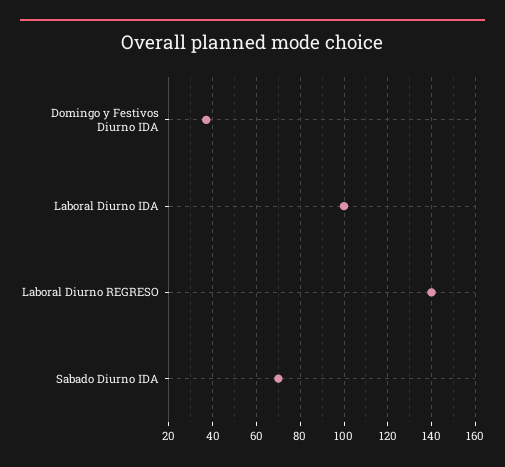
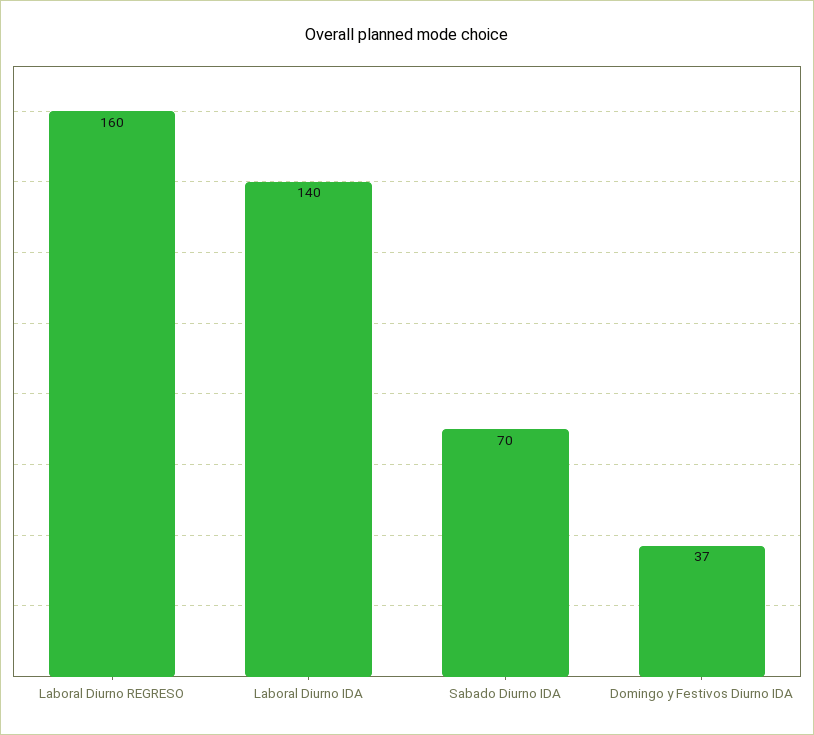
Laboral Diurno IDA: 100 -> 140
Laboral Diurno REGRESO: 140 -> 160

